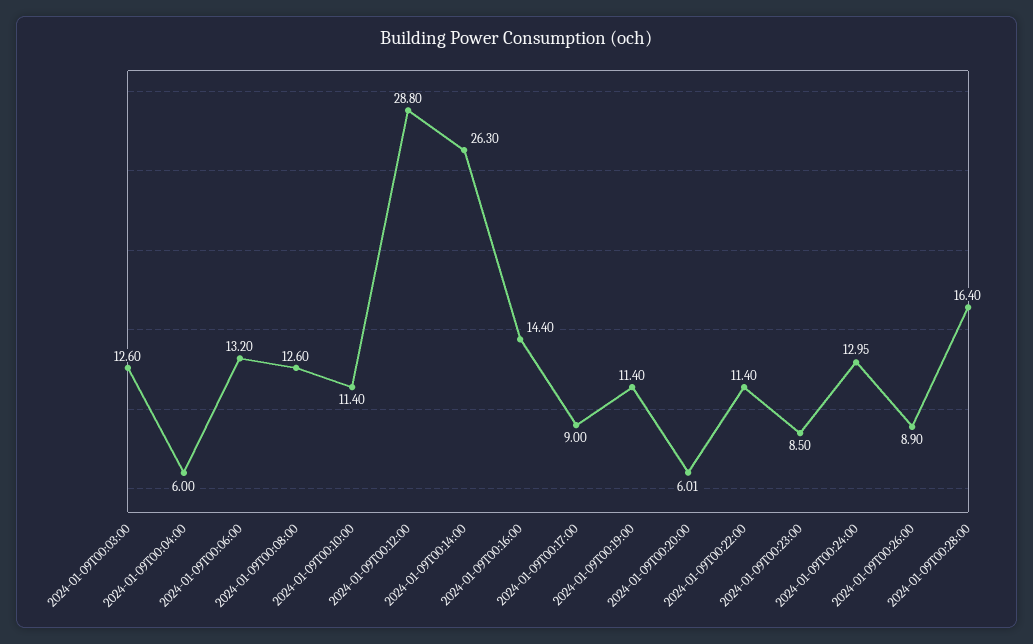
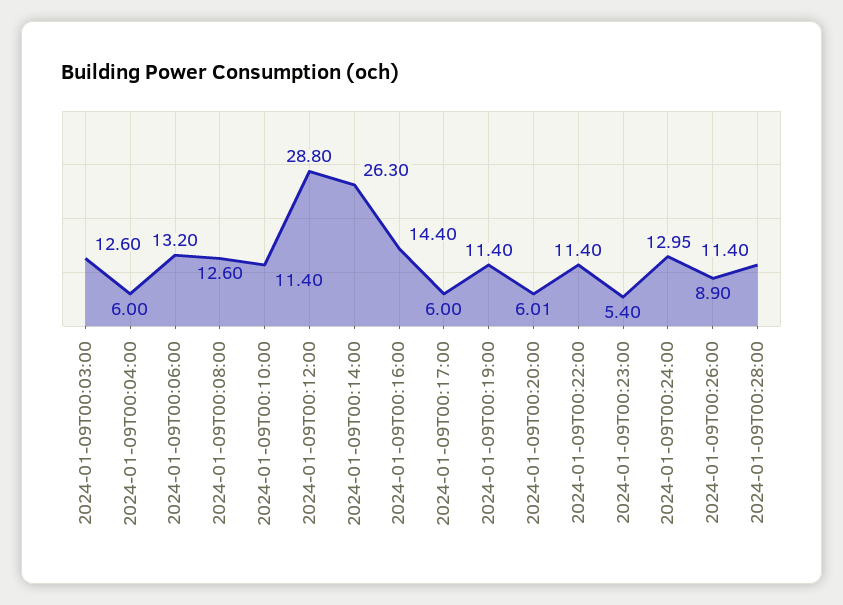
2024-01-09T00:17:00: 9 -> 6
2024-01-09T00:23:00: 8.5 -> 5.4
2024-01-09T00:28:00: 16.4 -> 11.4

